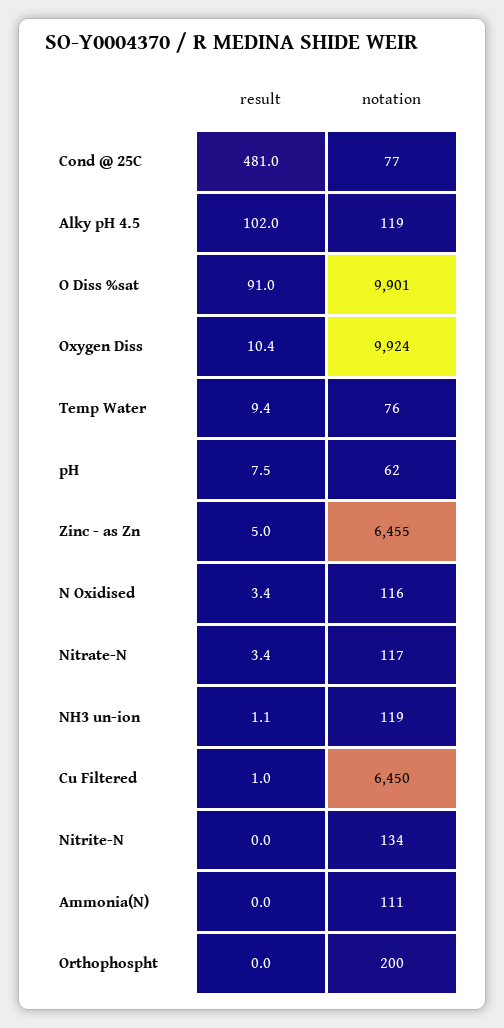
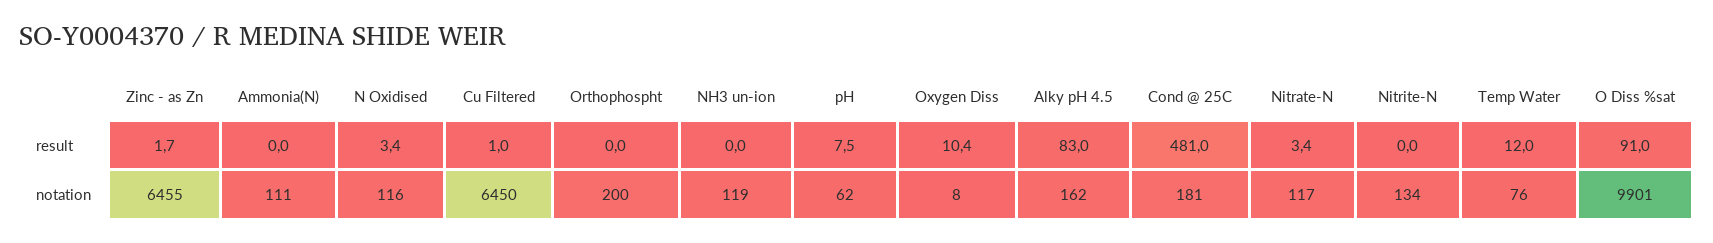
notation, Cond @ 25C: 77 -> 181
result, Alky pH 4.5: 102 -> 83
notation, Alky pH 4.5: 119 -> 162
notation, Oxygen Diss: 9924 -> 8
result, Temp Water: 9.4 -> 12
result, Zinc - as Zn: 5 -> 1.7
result, NH3 un-ion: 1.1 -> 0

